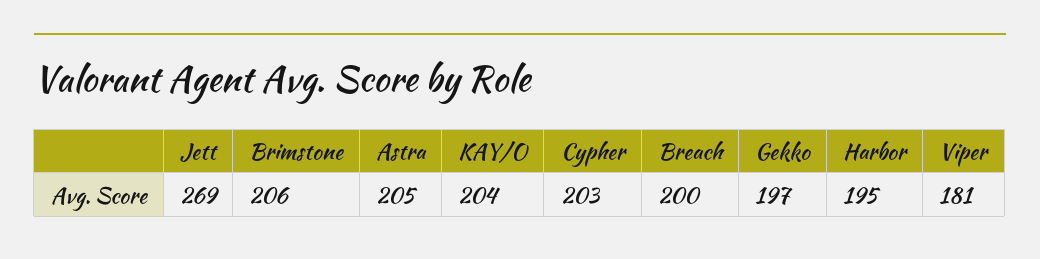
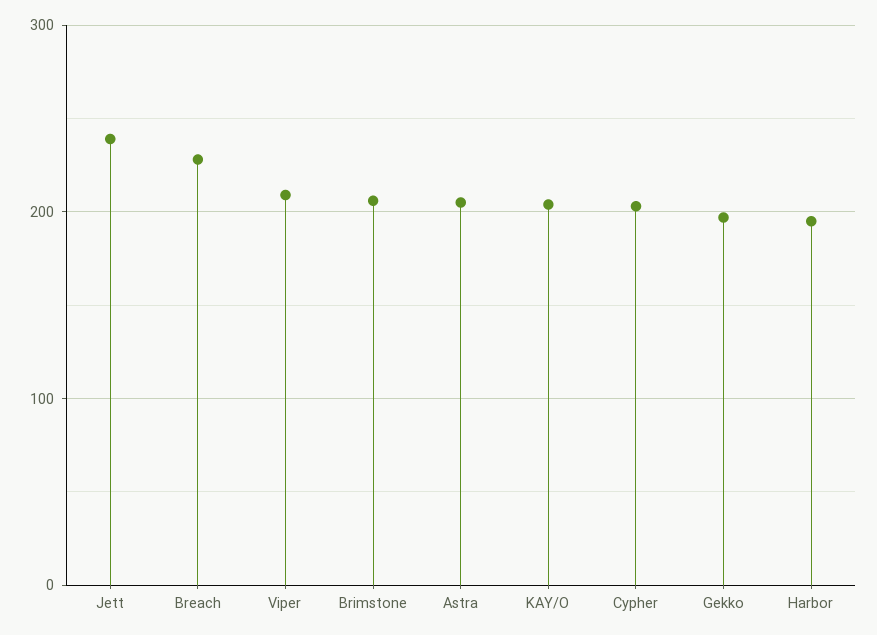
Jett: 269 -> 240
Breach: 200 -> 230
Viper: 181 -> 210

